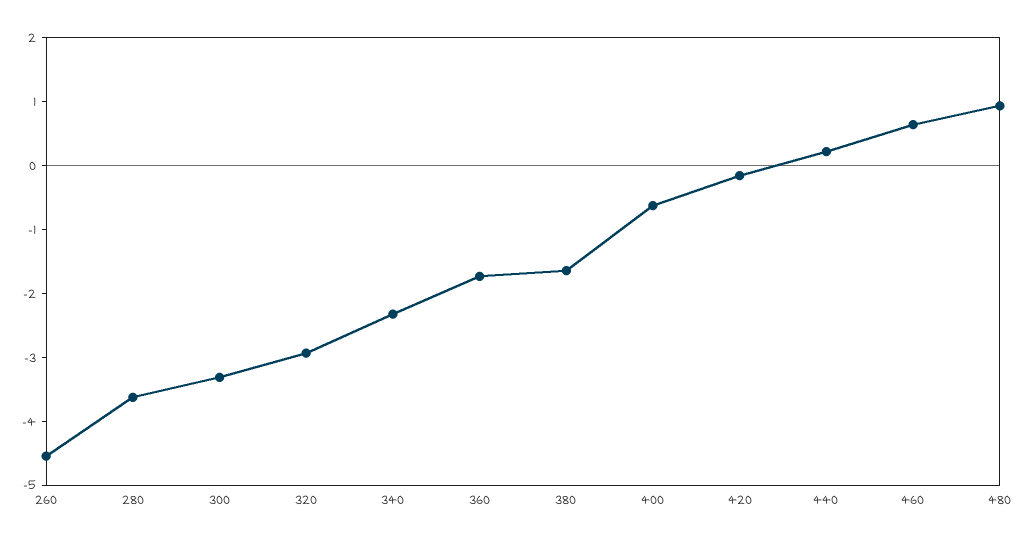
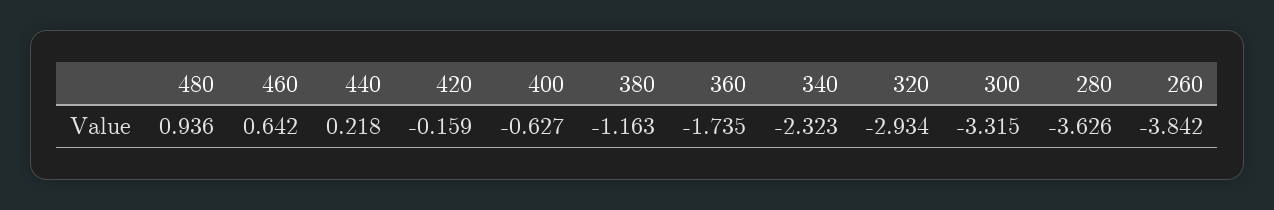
260: -4.6 -> -3.842
380: -1.6 -> -1.163

